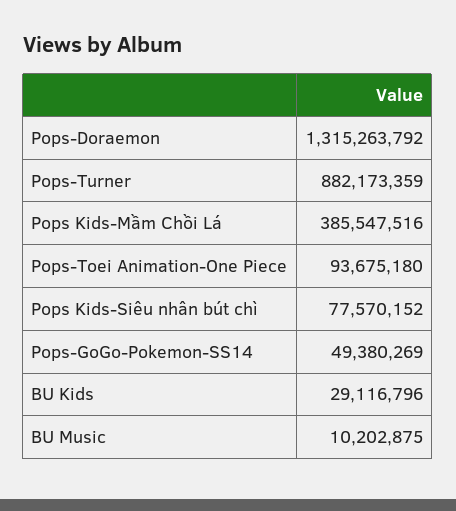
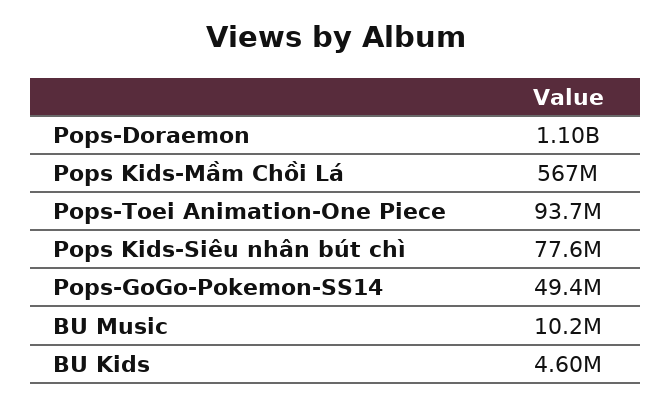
Pops-Doraemon: 1315263792 -> 1100000000
Pops-Turner: 882173359 -> none
Pops Kids-Mầm Chồi Lá: 385547516 -> 567000000
BU Kids: 29116796 -> 4600000

